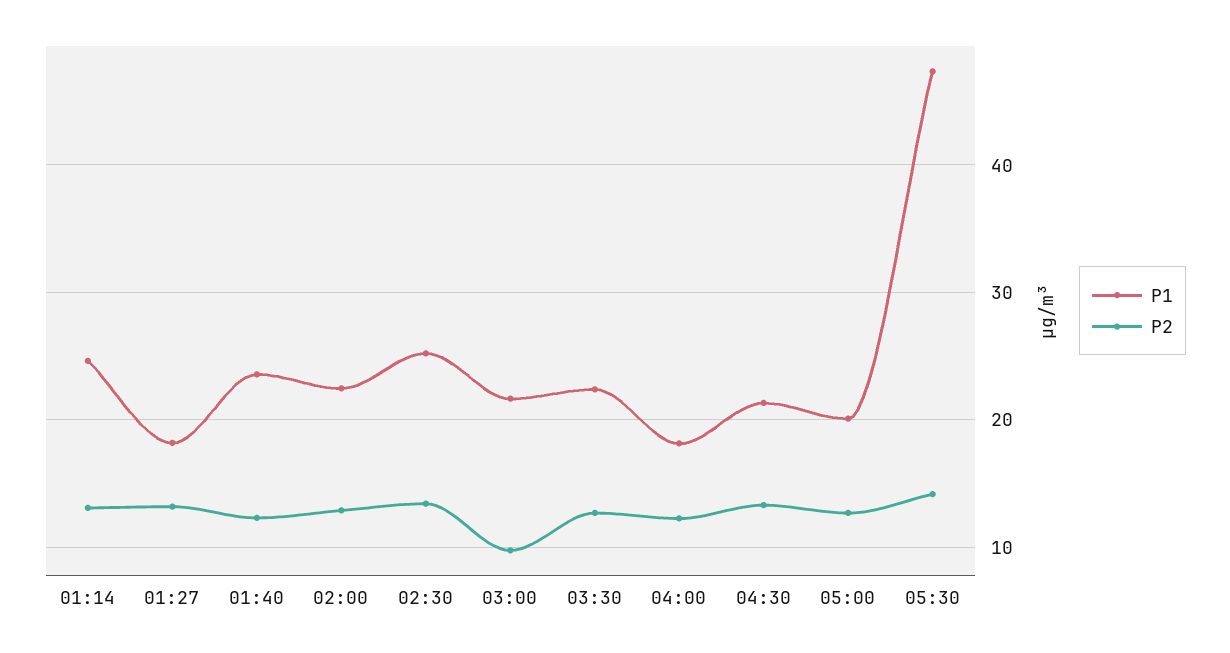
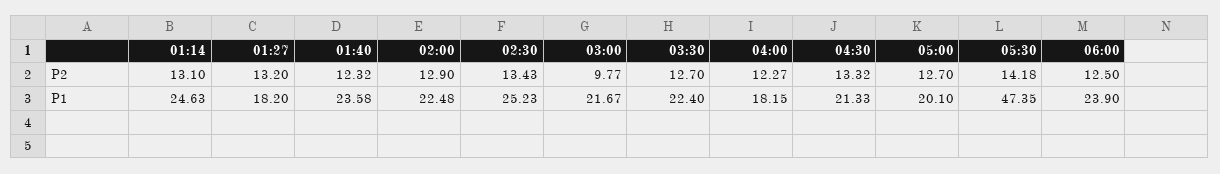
P2, 06:00: none -> 12.5
P1, 06:00: none -> 23.9

